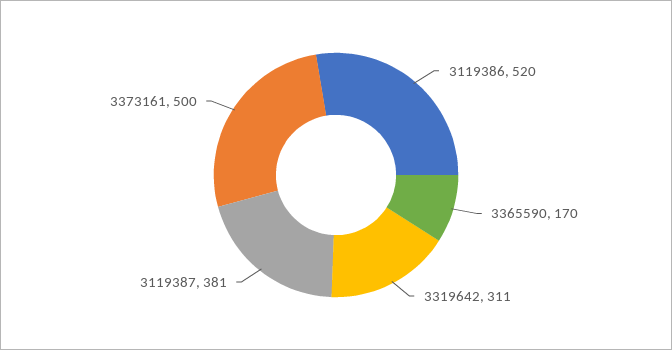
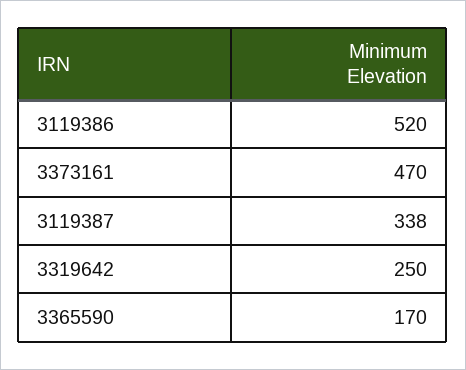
3319642: 311 -> 250
3119387: 381 -> 338
3373161: 500 -> 470

